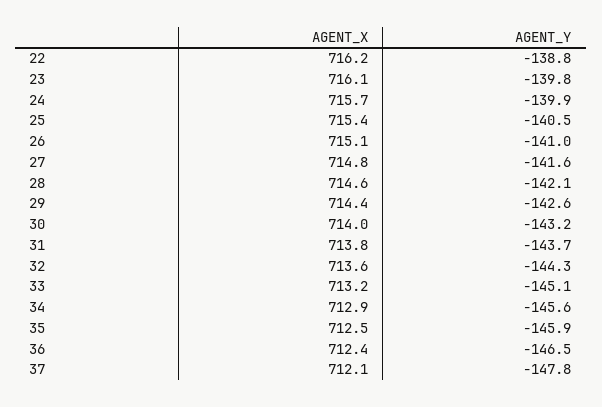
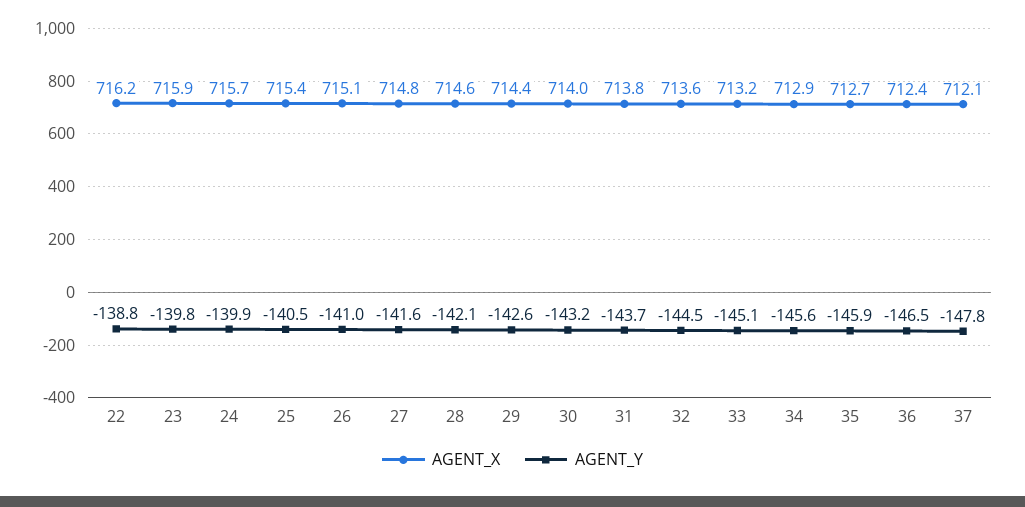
AGENT_X, 23: 716.1 -> 715.9
AGENT_Y, 32: -144.3 -> -144.5
AGENT_X, 35: 712.5 -> 712.7

